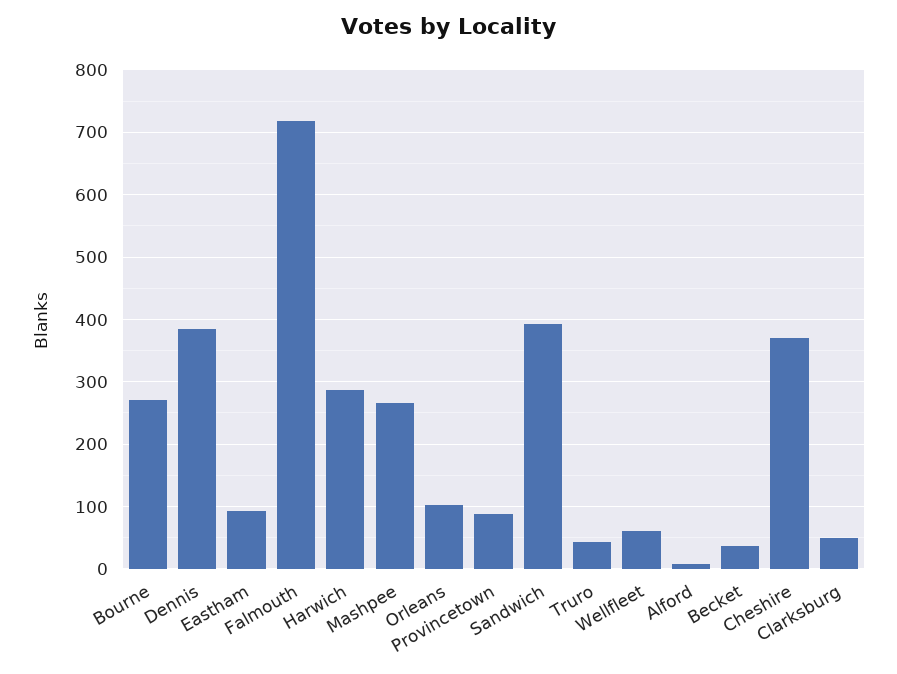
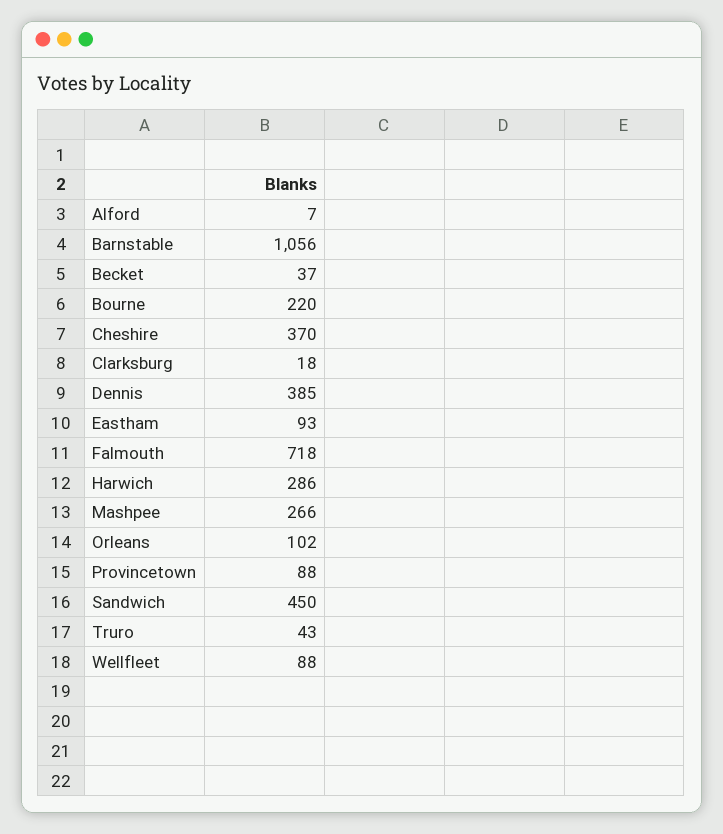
Bourne: 270 -> 220
Sandwich: 390 -> 450
Wellfleet: 60 -> 88
Clarksburg: 50 -> 18
Barnstable: none -> 1056

